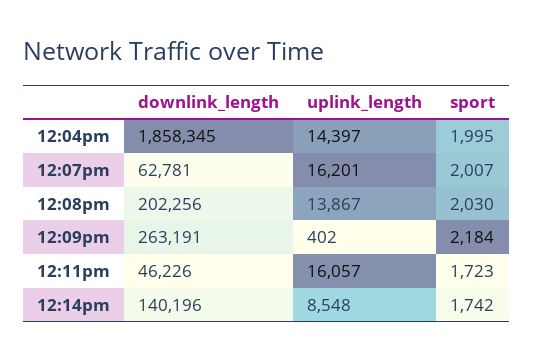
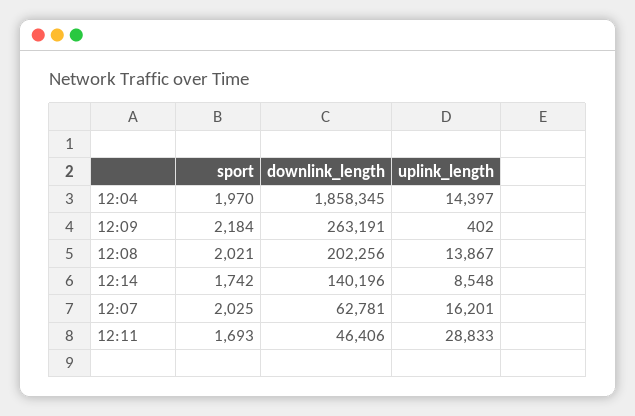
sport, 12:04pm: 1995 -> 1970
sport, 12:07pm: 2007 -> 2025
sport, 12:08pm: 2030 -> 2021
downlink_length, 12:11pm: 46226 -> 46406
uplink_length, 12:11pm: 16057 -> 28833
sport, 12:11pm: 1723 -> 1693

